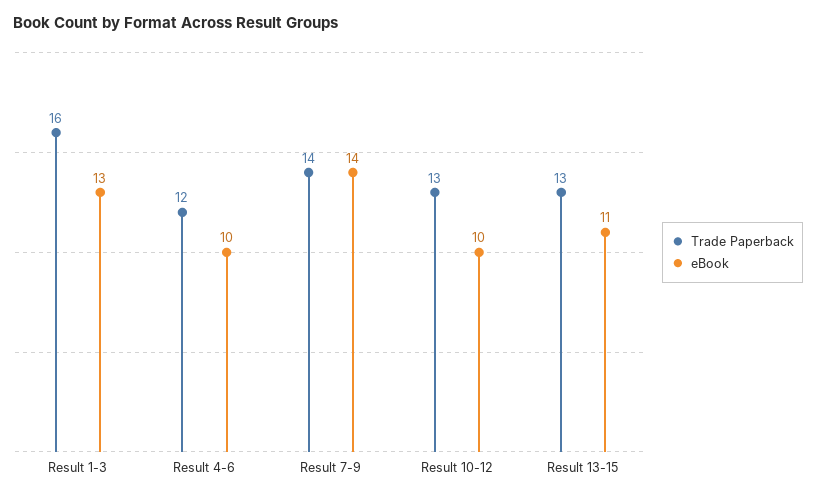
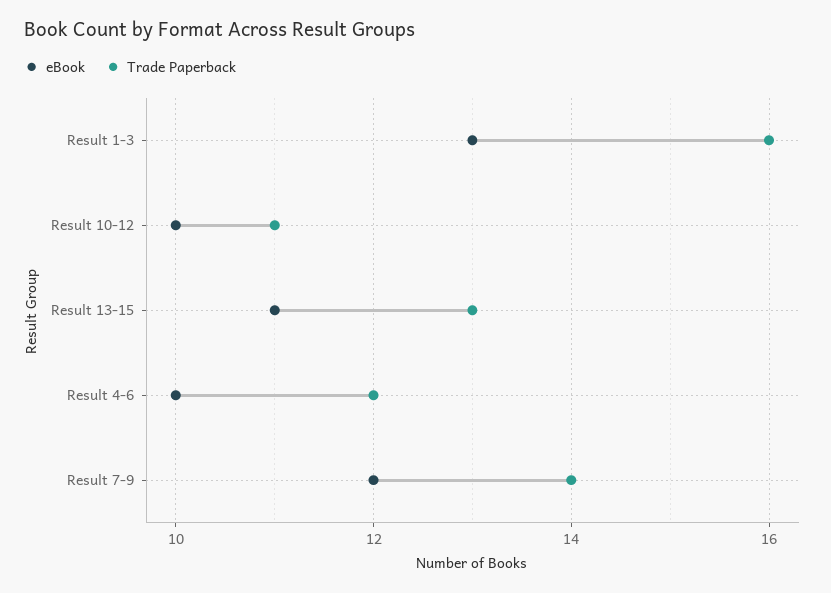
eBook, Result 7-9: 14 -> 12
Trade Paperback, Result 10-12: 13 -> 11

